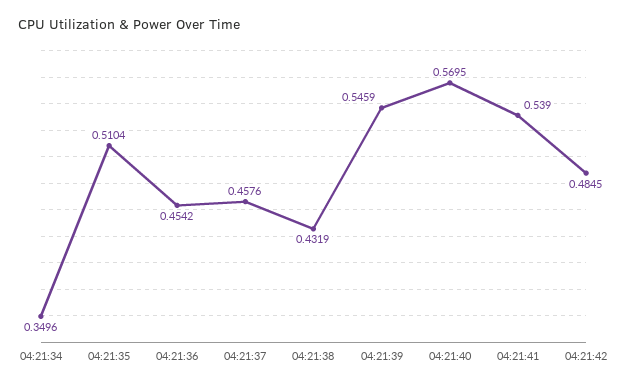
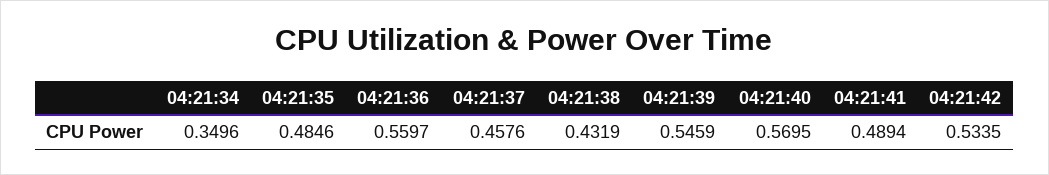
04:21:35: 0.5104 -> 0.4846
04:21:36: 0.4542 -> 0.5597
04:21:41: 0.539 -> 0.4894
04:21:42: 0.4845 -> 0.5335

